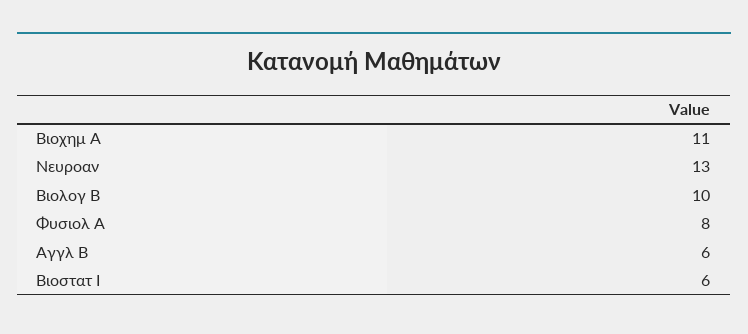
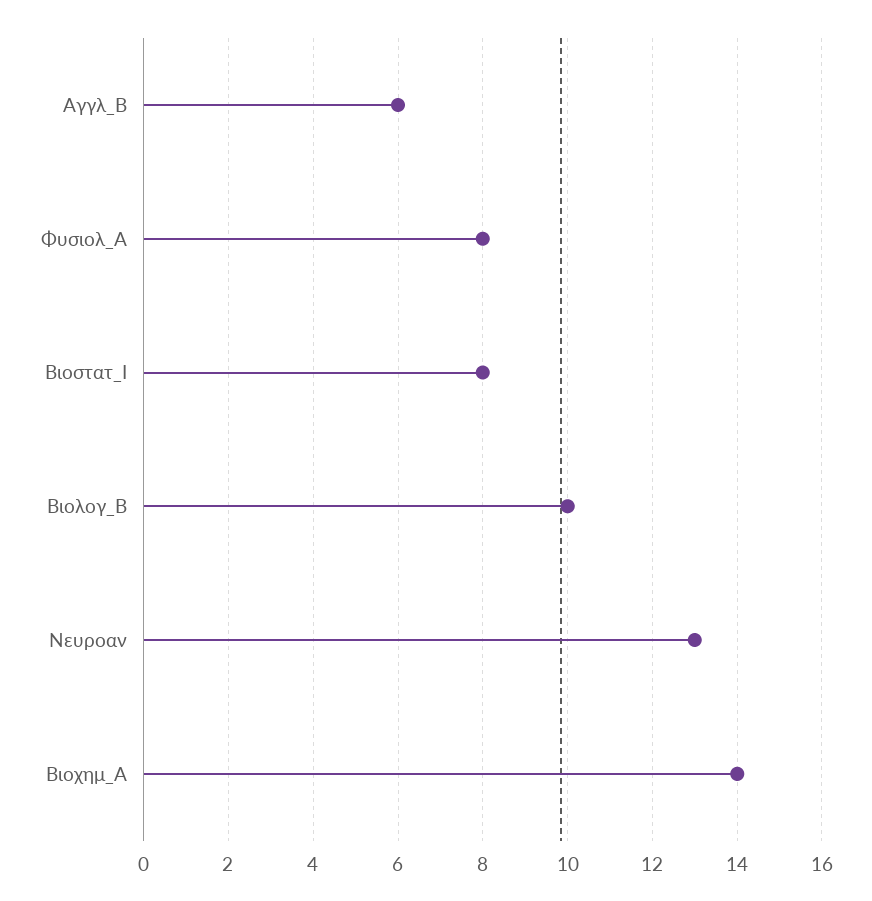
Βιοχημ Α: 11 -> 14
Βιοστατ Ι: 6 -> 8

